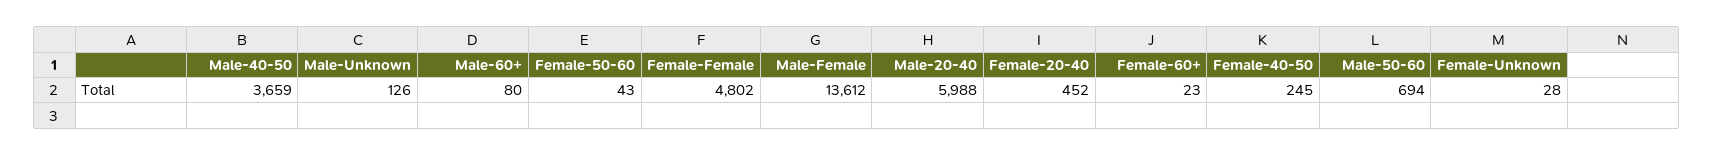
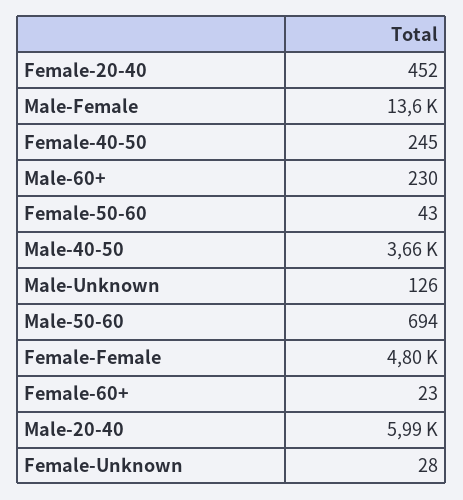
Male-60+: 80 -> 230

